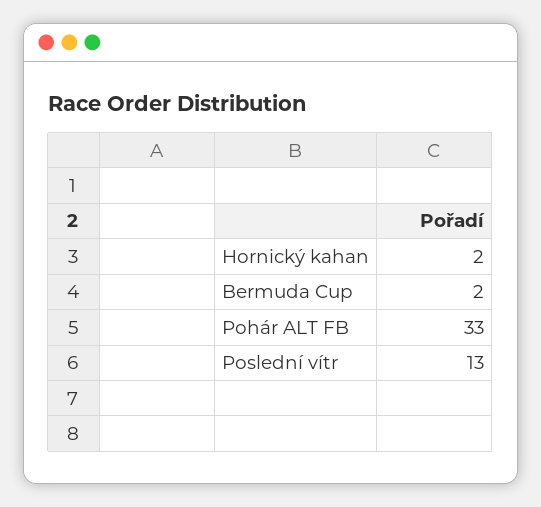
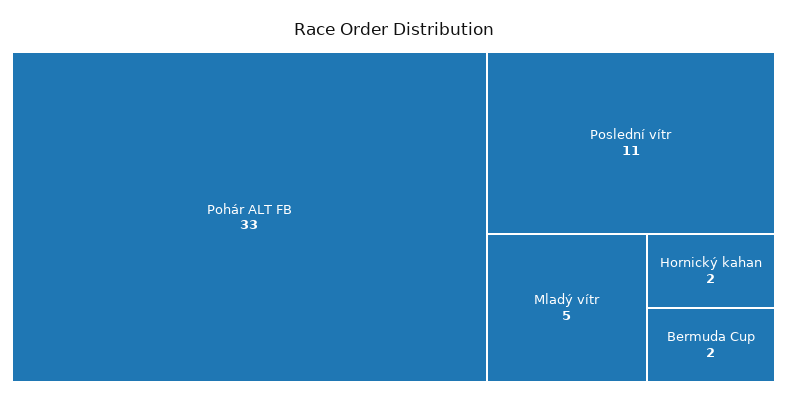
Poslední vítr: 13 -> 11
Mladý vítr: none -> 5

